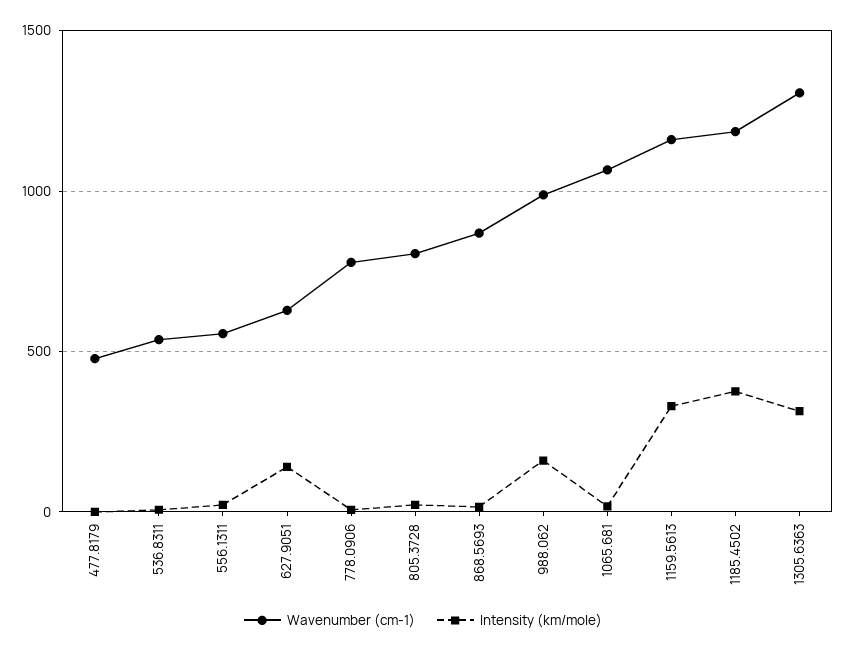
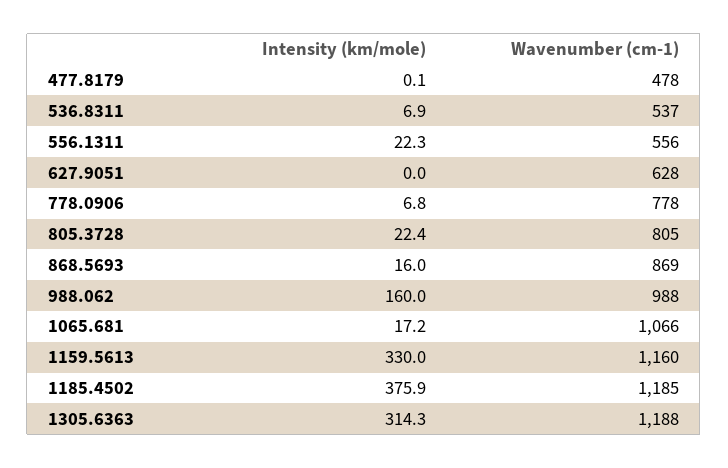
Intensity (km/mole), 627.9051: 150 -> 0
Wavenumber (cm-1), 1305.6363: 1300 -> 1188

